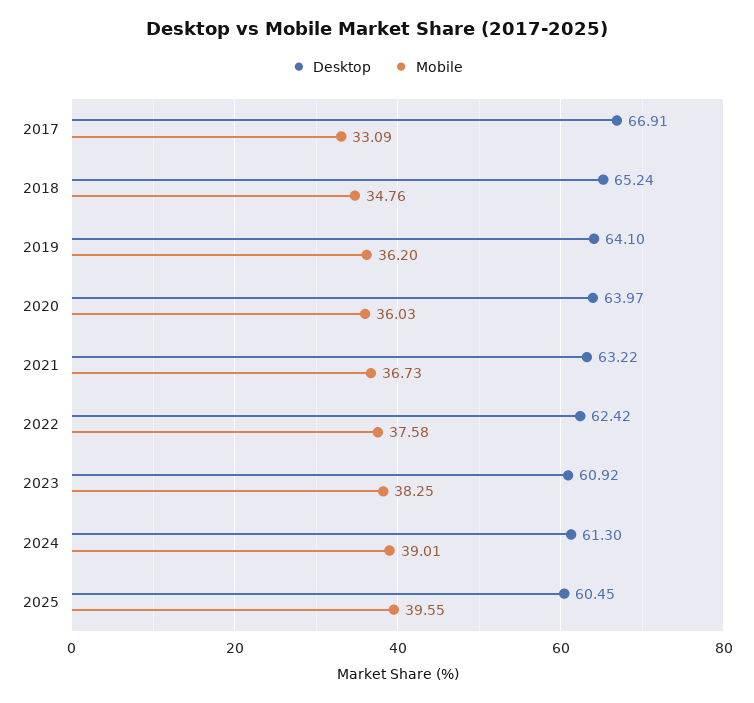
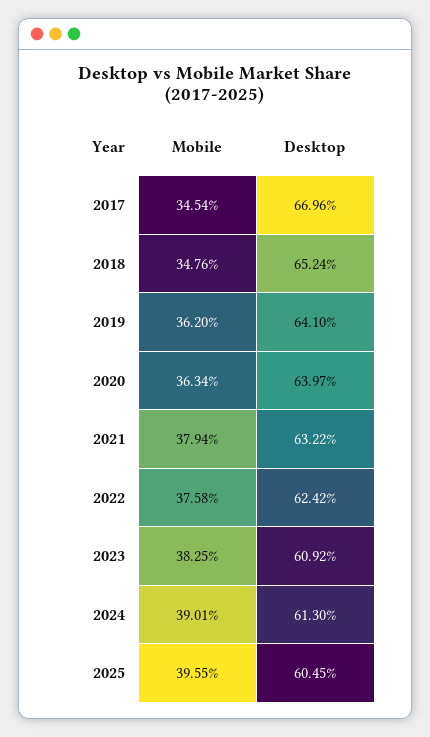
Desktop, 2017: 66.91 -> 66.96
Mobile, 2017: 33.09 -> 34.54
Mobile, 2020: 36.03 -> 36.34
Mobile, 2021: 36.73 -> 37.94

